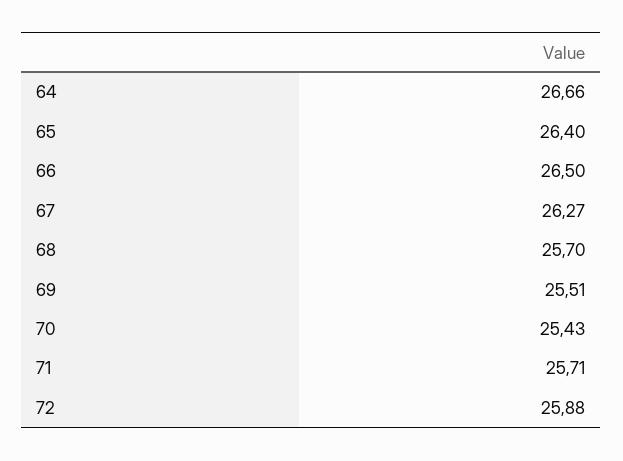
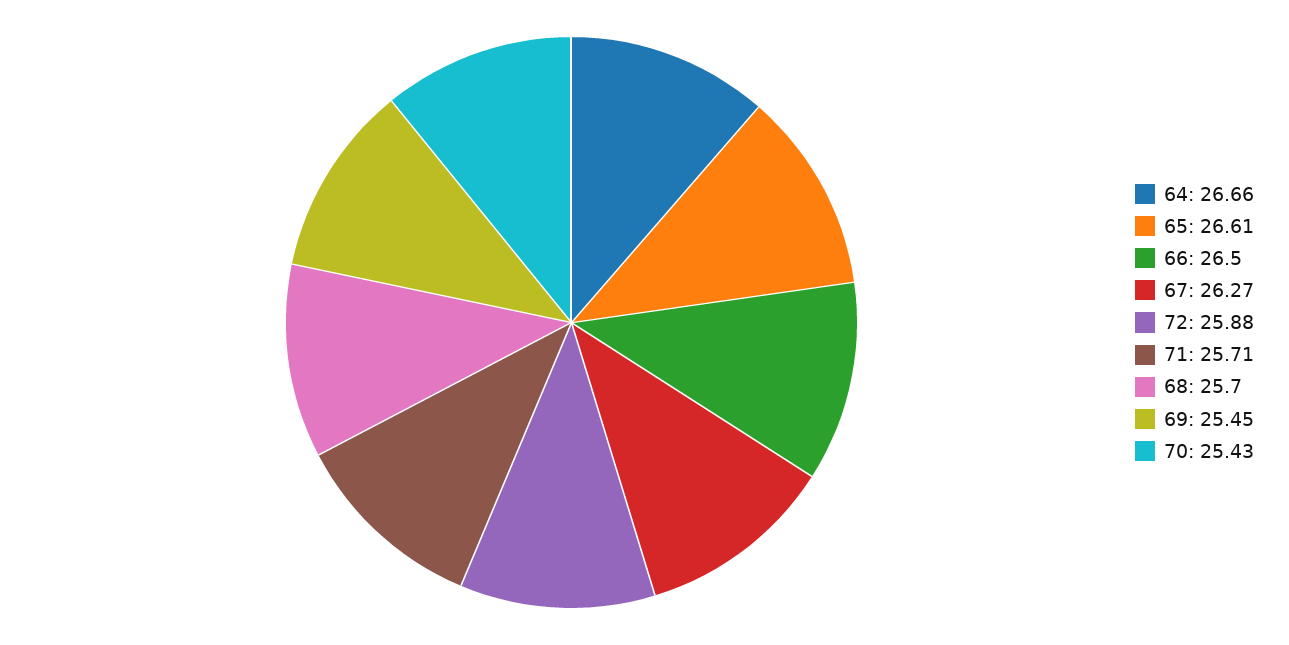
65: 26.4 -> 26.61
69: 25.51 -> 25.45

